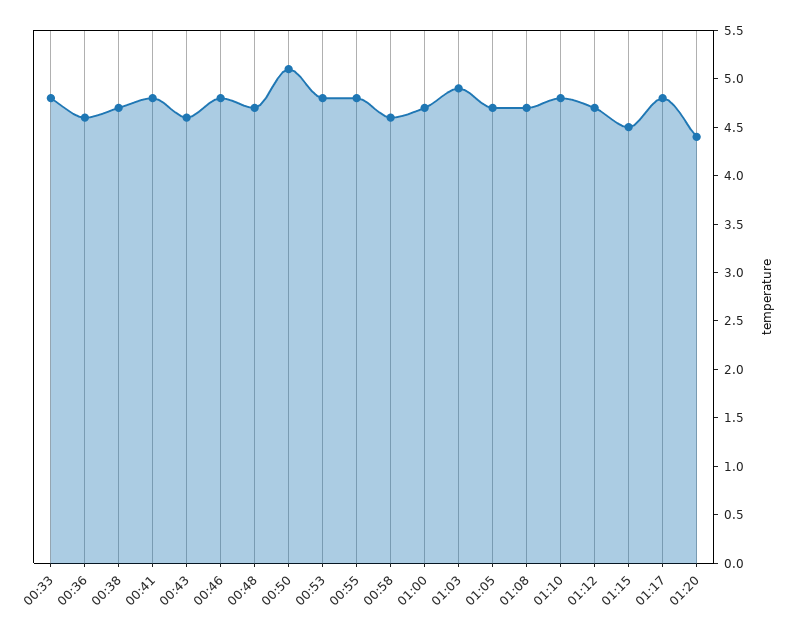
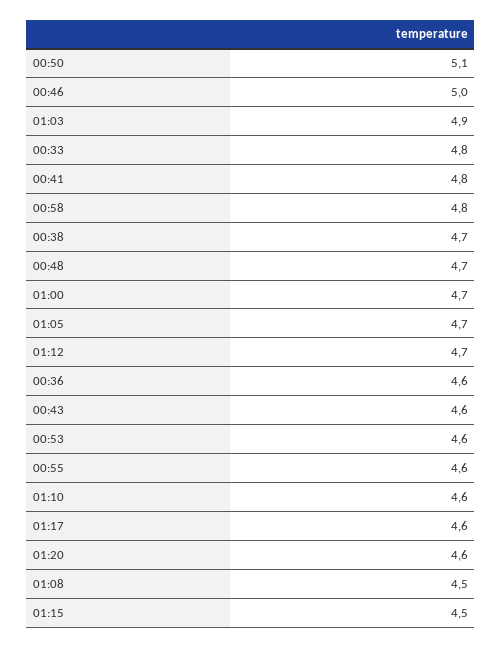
00:46: 4.8 -> 5
00:53: 4.8 -> 4.6
00:55: 4.8 -> 4.6
00:58: 4.6 -> 4.8
01:08: 4.7 -> 4.5
01:10: 4.8 -> 4.6
01:17: 4.8 -> 4.6
01:20: 4.4 -> 4.6

